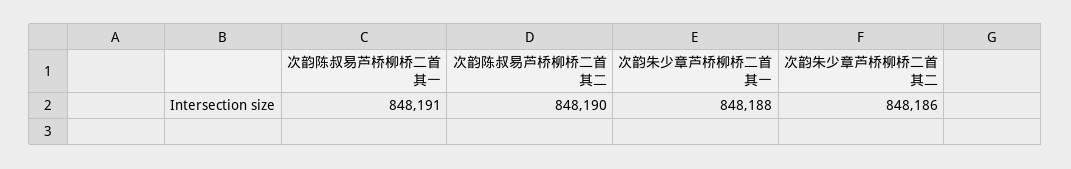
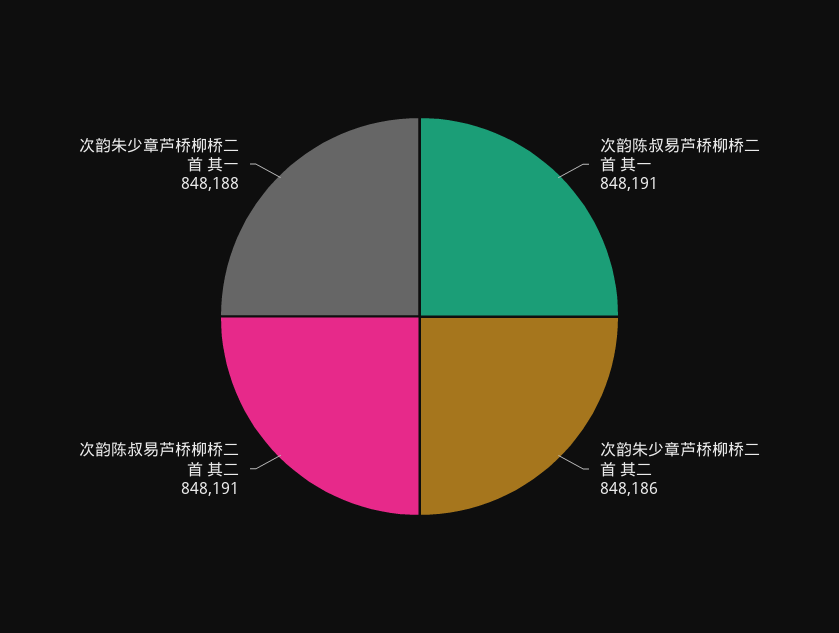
次韵陈叔易芦桥柳桥二首 其二: 848190 -> 848191

